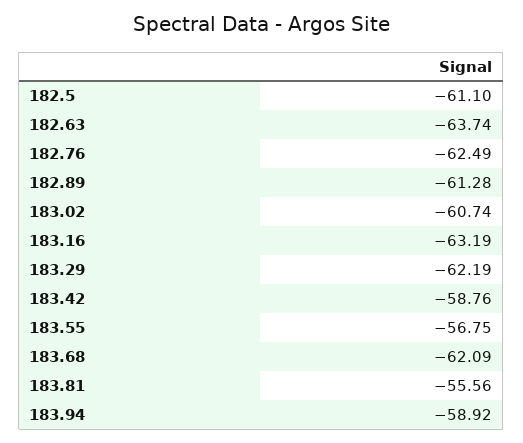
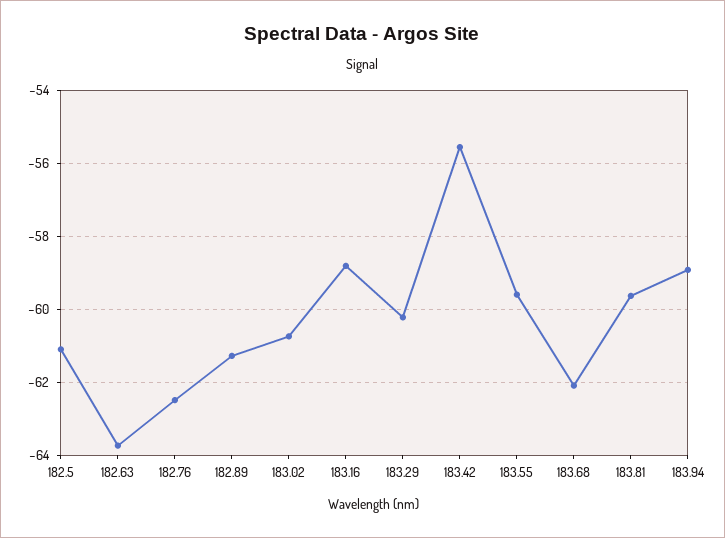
183.16: -63.19 -> -58.8
183.29: -62.19 -> -60.2
183.42: -58.76 -> -55.6
183.55: -56.75 -> -59.6
183.81: -55.56 -> -59.6

